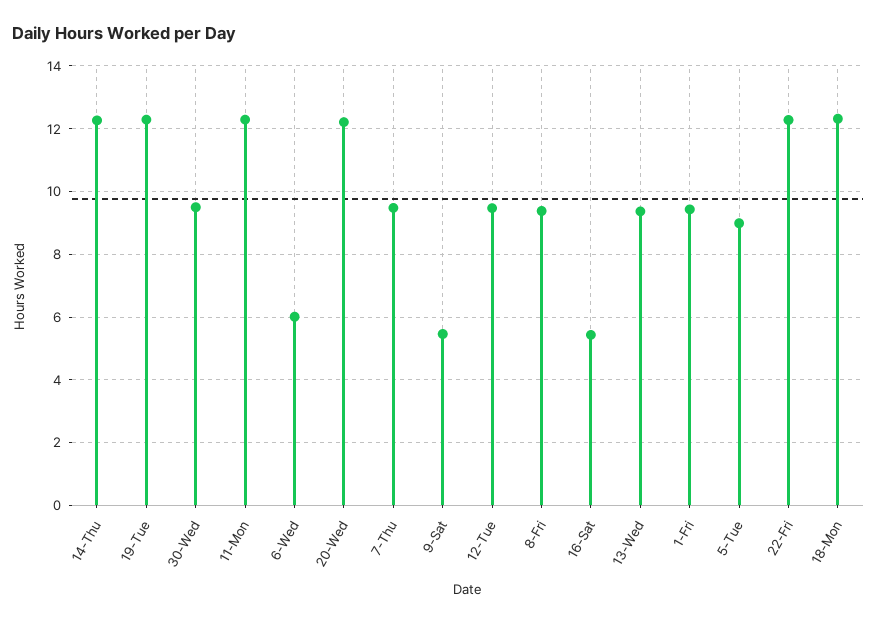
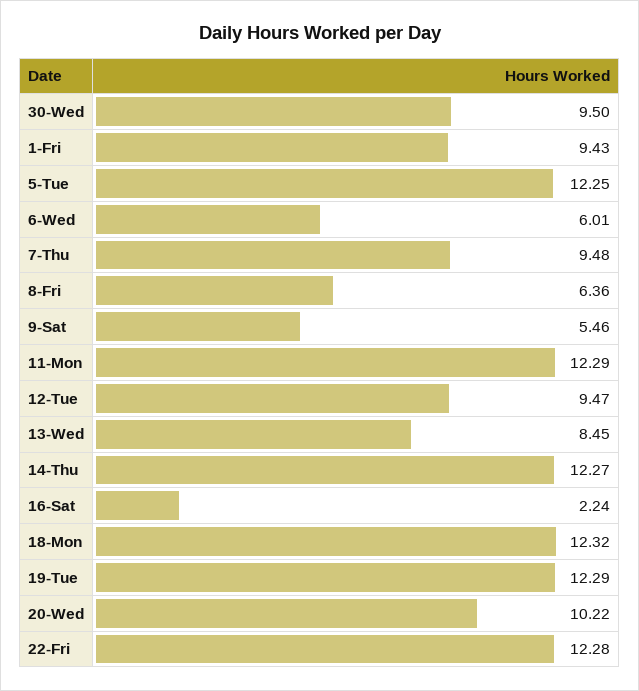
20-Wed: 12.2 -> 10.22
8-Fri: 9.4 -> 6.36
16-Sat: 5.4 -> 2.24
13-Wed: 9.4 -> 8.45
5-Tue: 9 -> 12.25

